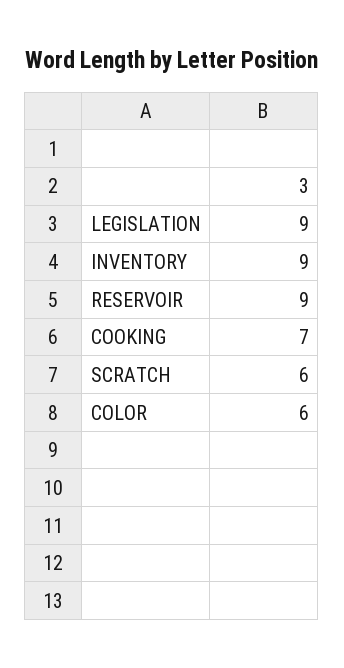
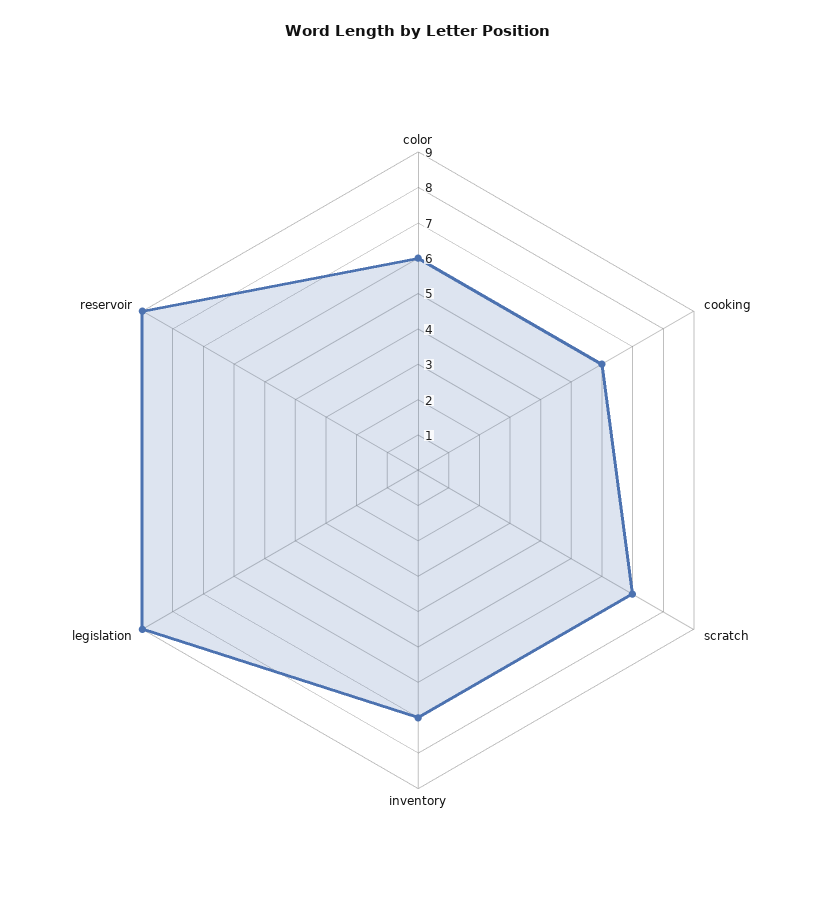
INVENTORY: 9 -> 7
COOKING: 7 -> 6
SCRATCH: 6 -> 7

